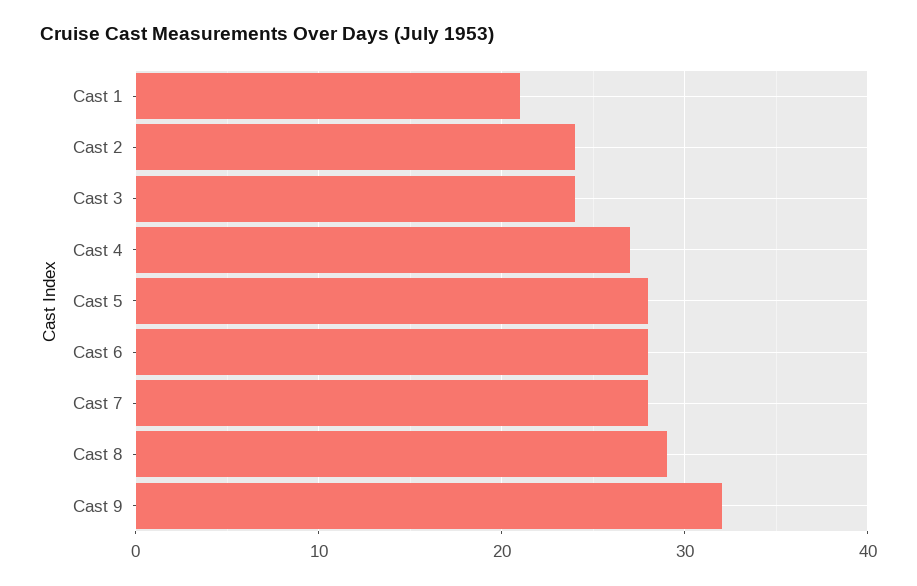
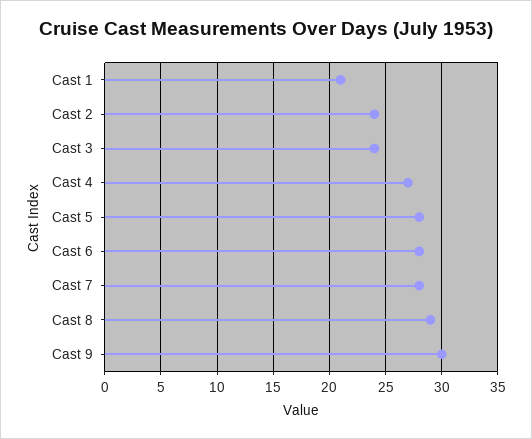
Cast 9: 32 -> 30

